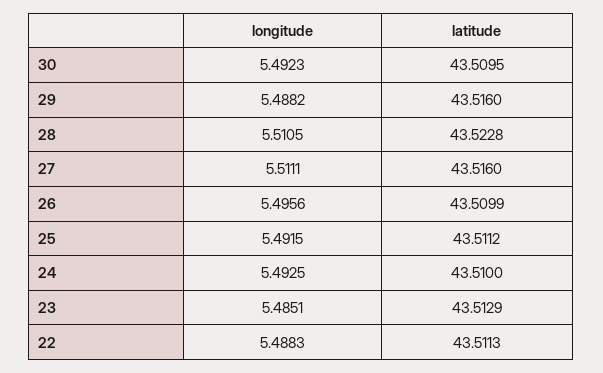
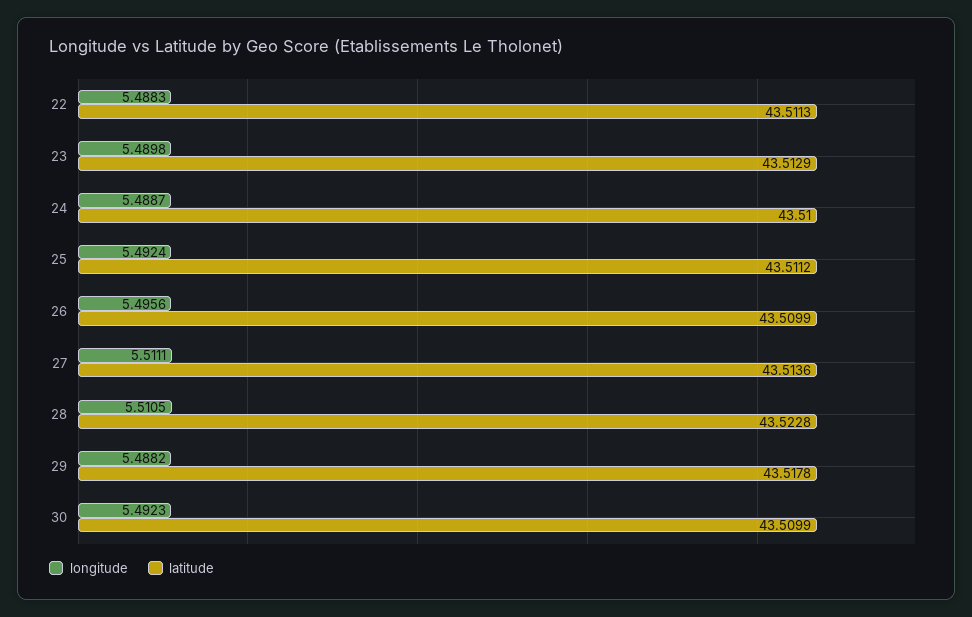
latitude, 30: 43.5095 -> 43.5099
latitude, 29: 43.516 -> 43.5178
latitude, 27: 43.516 -> 43.5136
longitude, 25: 5.4915 -> 5.4924
longitude, 24: 5.4925 -> 5.4887
longitude, 23: 5.4851 -> 5.4898

